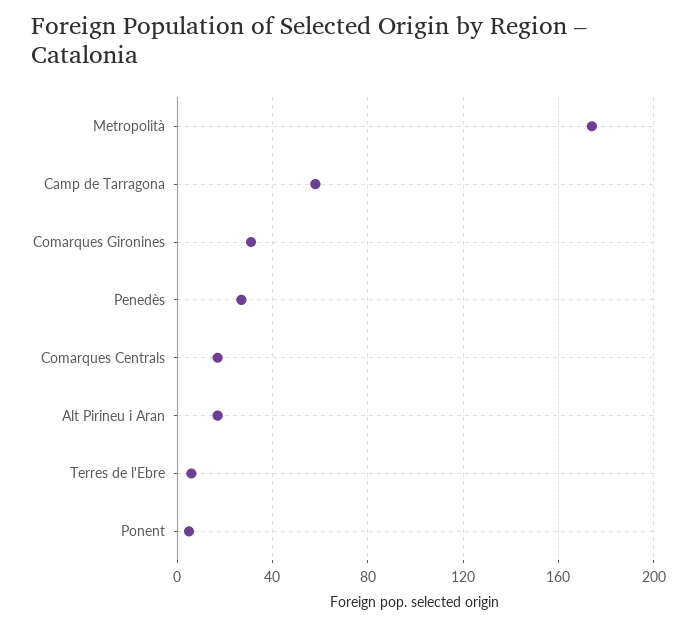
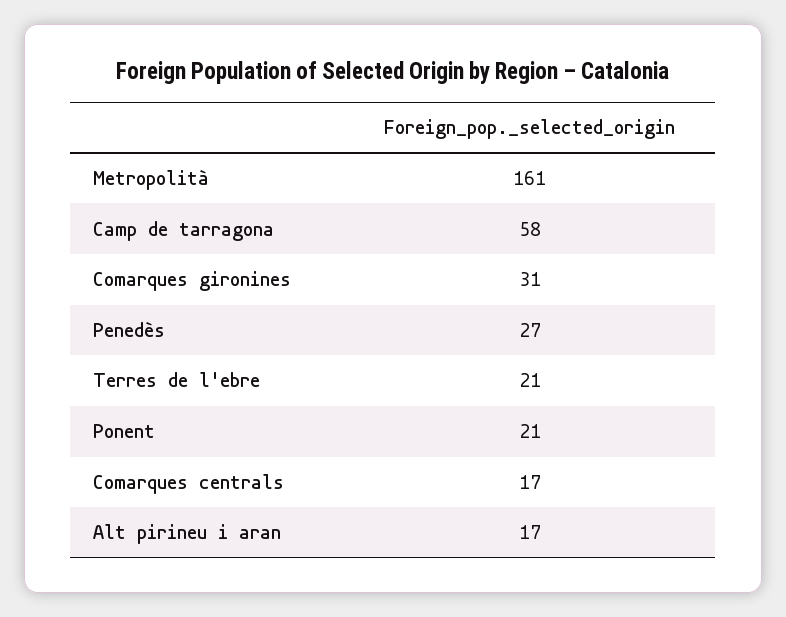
Metropolità: 175 -> 161
Terres de l'Ebre: 5 -> 21
Ponent: 5 -> 21

